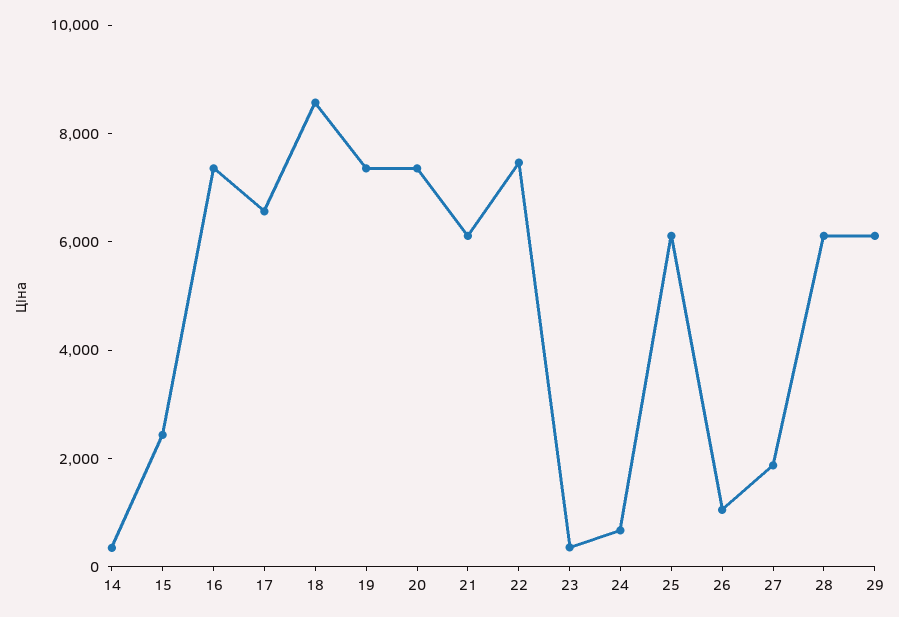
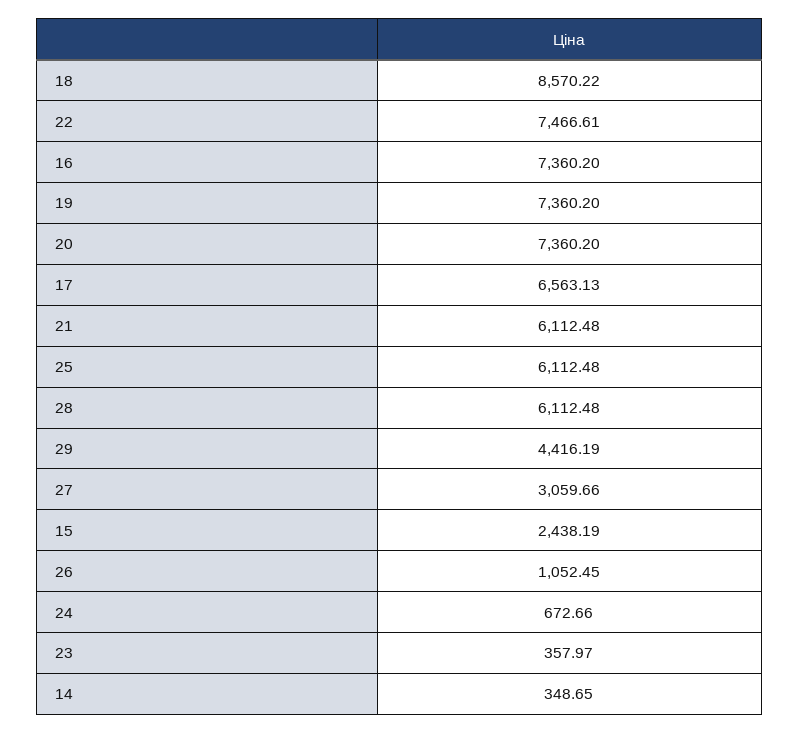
27: 2000 -> 3059.66
29: 6000 -> 4416.19

